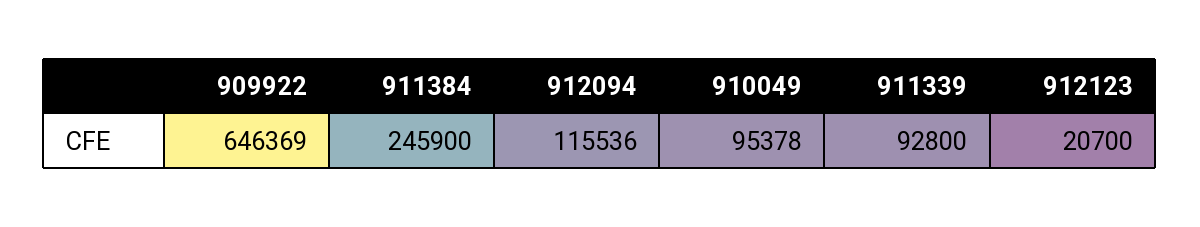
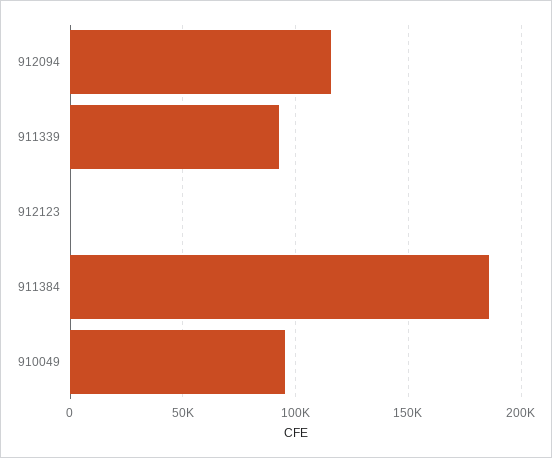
909922: 646369 -> none
911384: 245900 -> 185000
912123: 20700 -> 0

